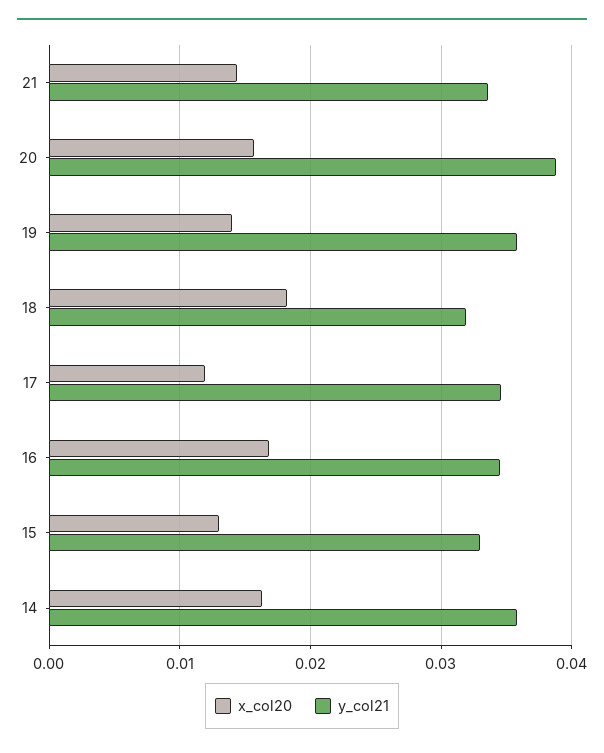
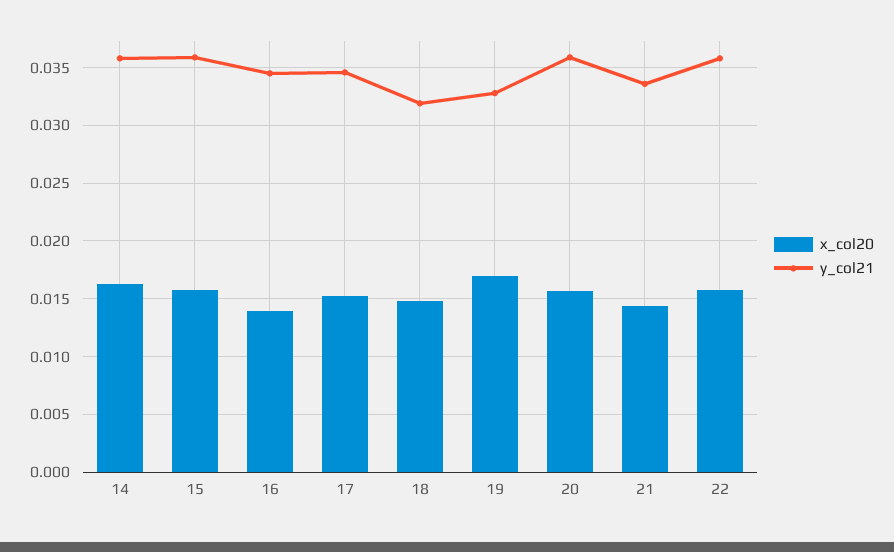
y_col21, 20: 0.039 -> 0.036
x_col20, 19: 0.014 -> 0.017
y_col21, 19: 0.036 -> 0.033
x_col20, 18: 0.018 -> 0.015
x_col20, 17: 0.012 -> 0.015
x_col20, 16: 0.017 -> 0.014
x_col20, 15: 0.013 -> 0.016
y_col21, 15: 0.033 -> 0.036
x_col20, 22: none -> 0.016
y_col21, 22: none -> 0.036

